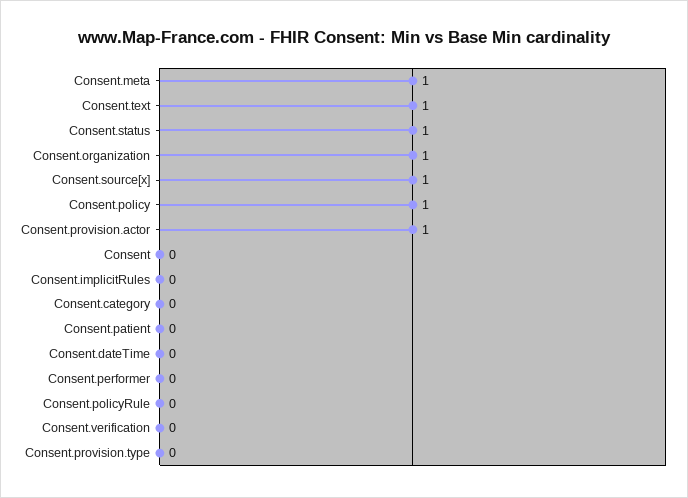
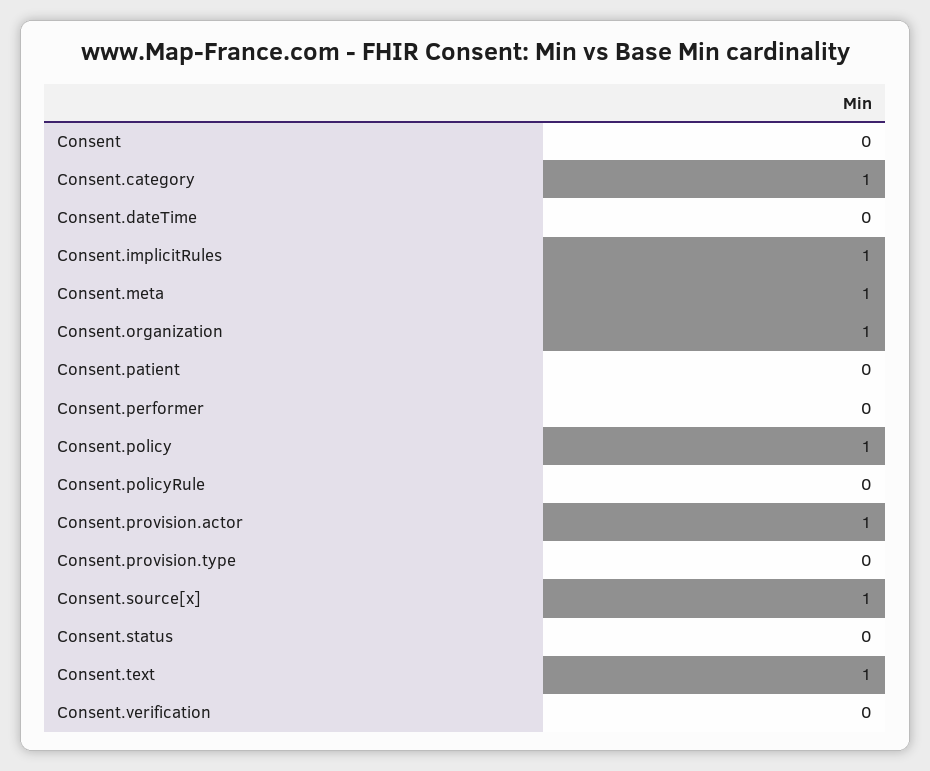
Consent.status: 1 -> 0
Consent.implicitRules: 0 -> 1
Consent.category: 0 -> 1

